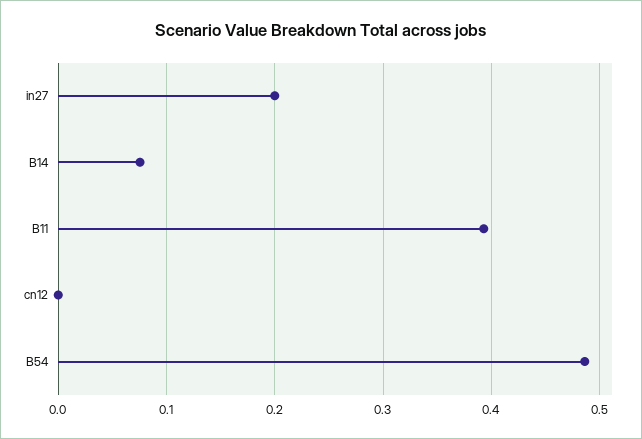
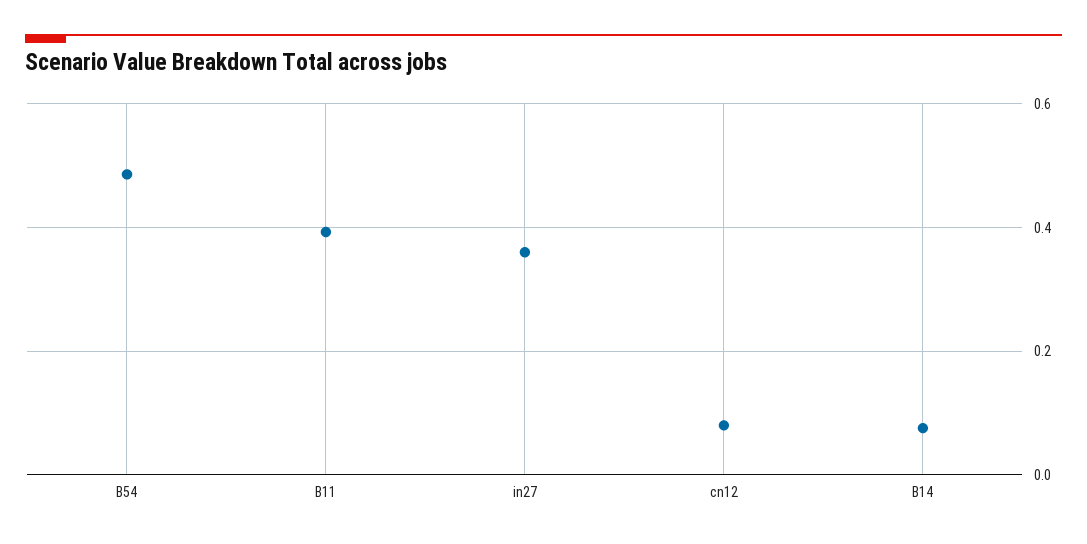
in27: 0.2 -> 0.36
cn12: 0 -> 0.08

